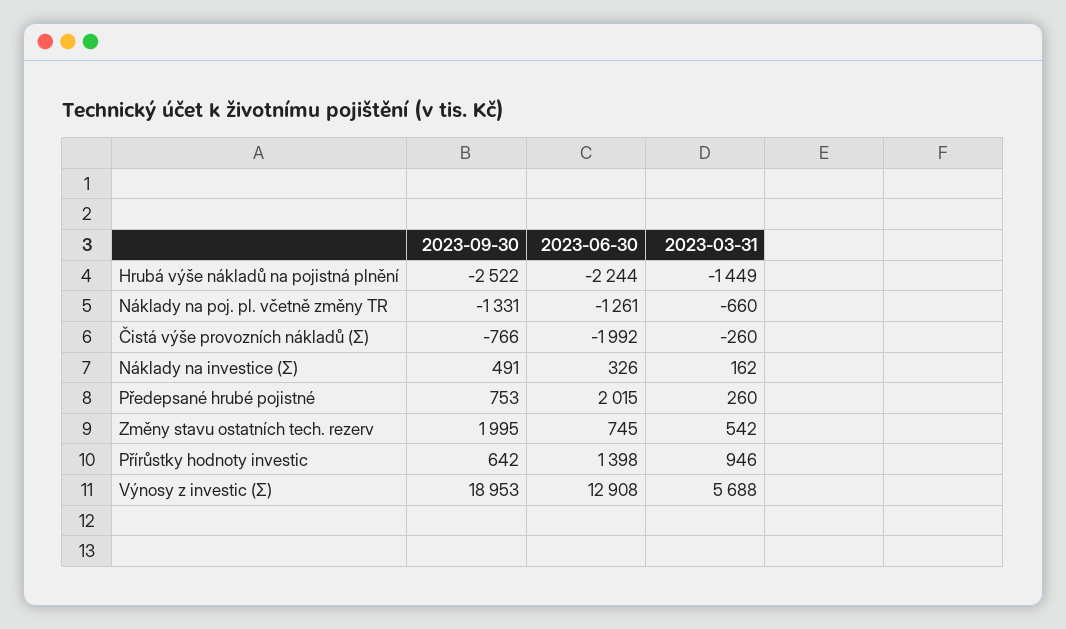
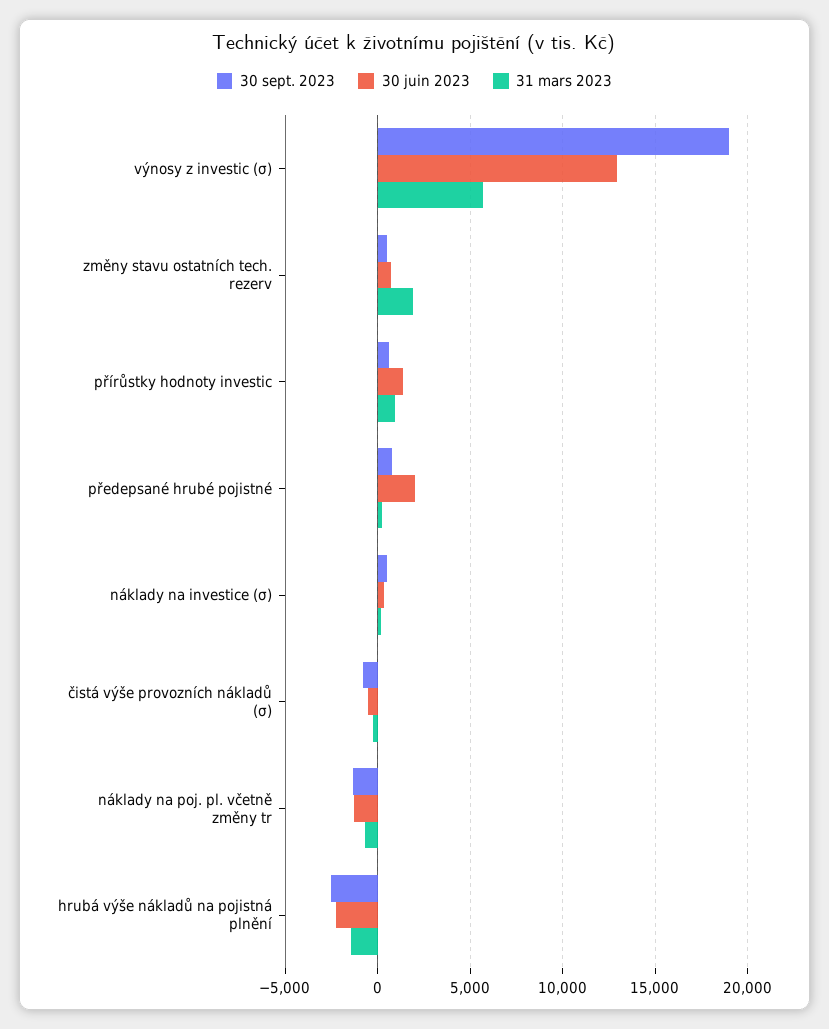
2023-06-30, Čistá výše provozních nákladů (Σ): -1992 -> -500
2023-09-30, Změny stavu ostatních tech. rezerv: 1995 -> 500
2023-03-31, Změny stavu ostatních tech. rezerv: 542 -> 2000

